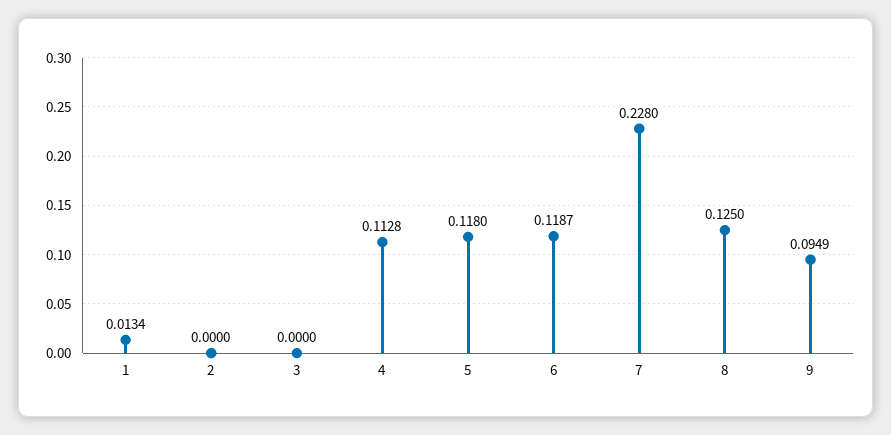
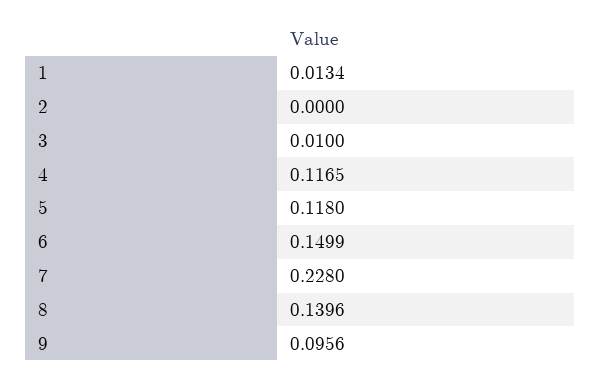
3: 0 -> 0.01
4: 0.1128 -> 0.1165
6: 0.1187 -> 0.1499
8: 0.125 -> 0.1396
9: 0.0949 -> 0.0956

